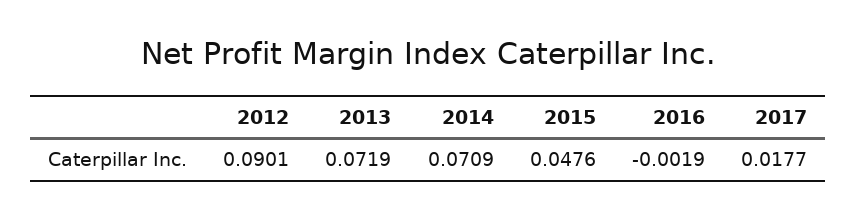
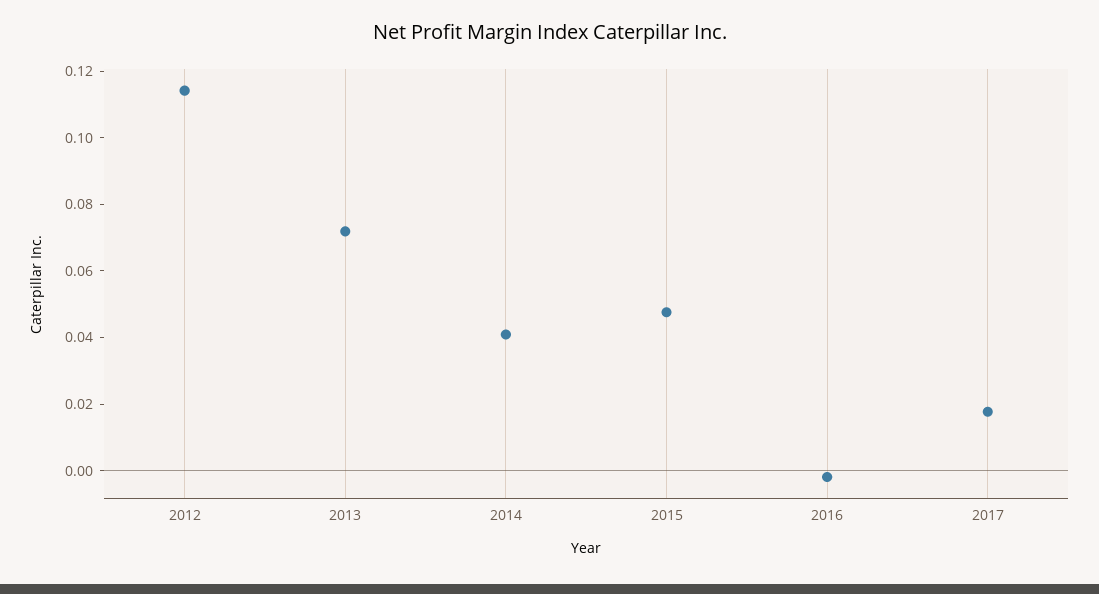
2012: 0.0901 -> 0.115
2014: 0.0709 -> 0.04

